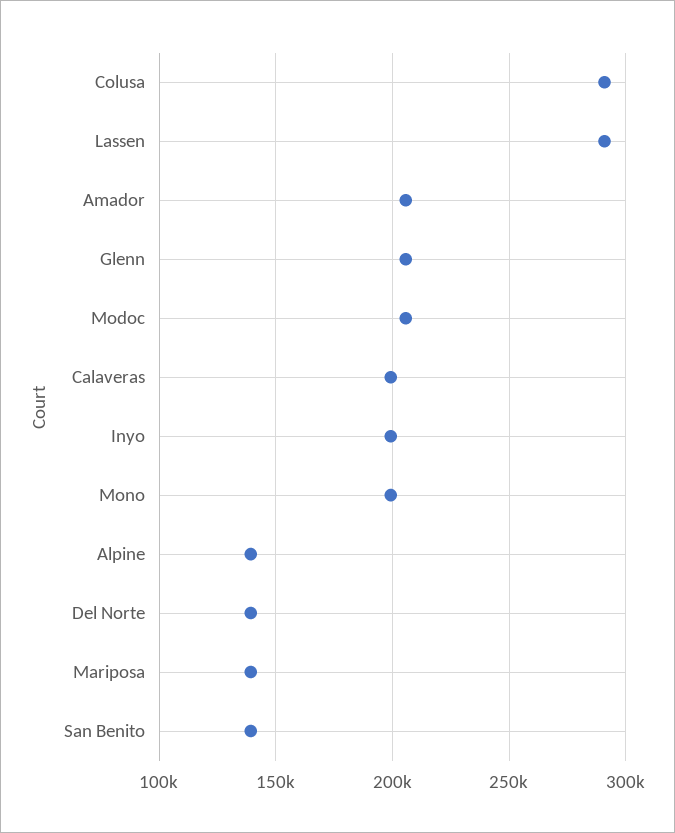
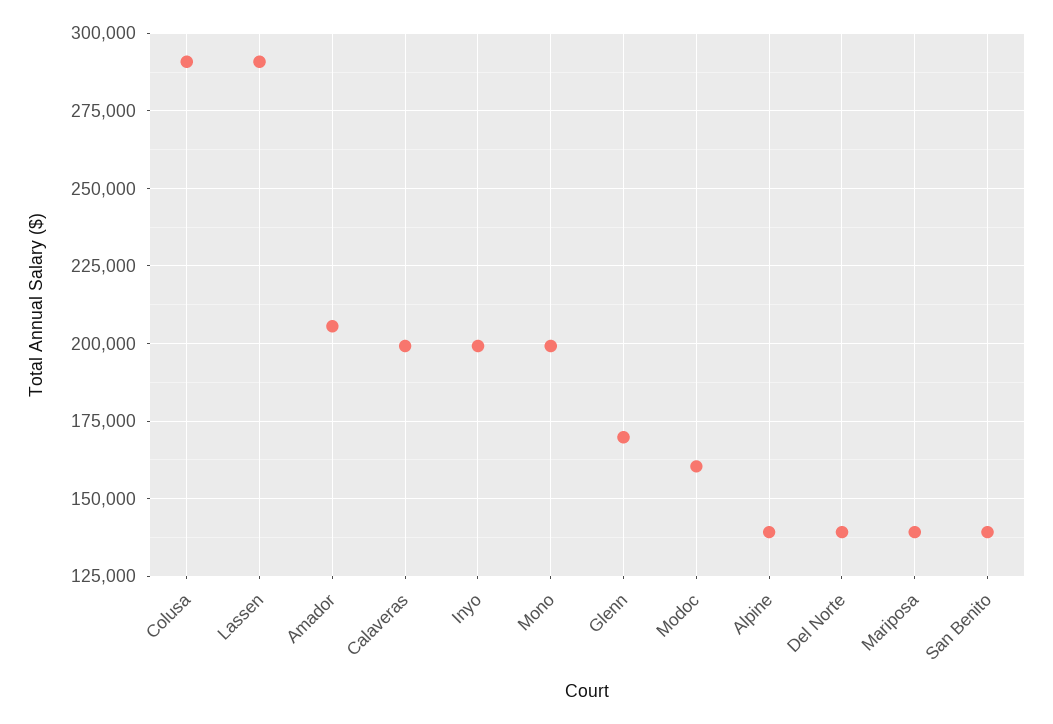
Glenn: 205000 -> 170000
Modoc: 205000 -> 160000

